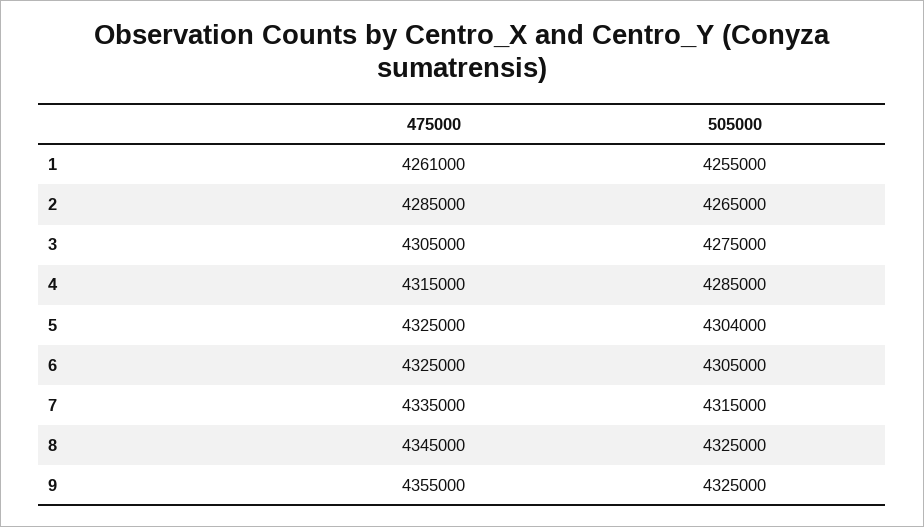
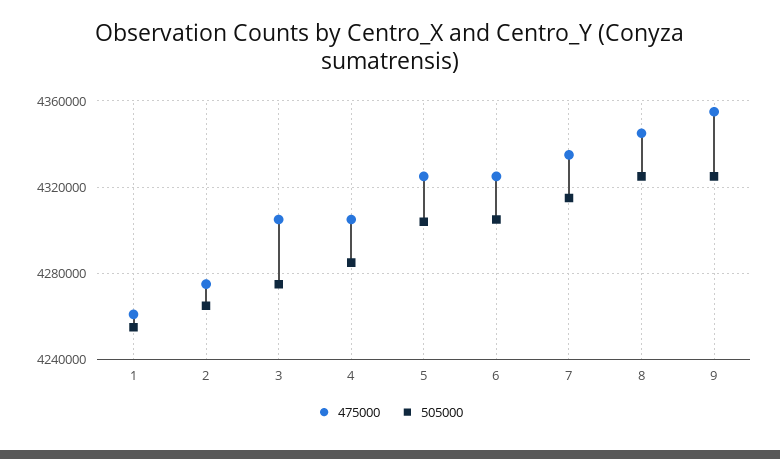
475000, 2: 4285000 -> 4275000
475000, 4: 4315000 -> 4305000

